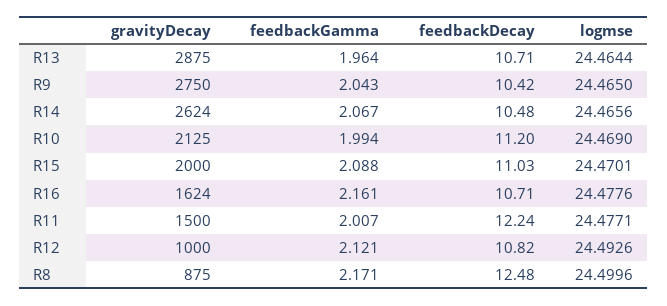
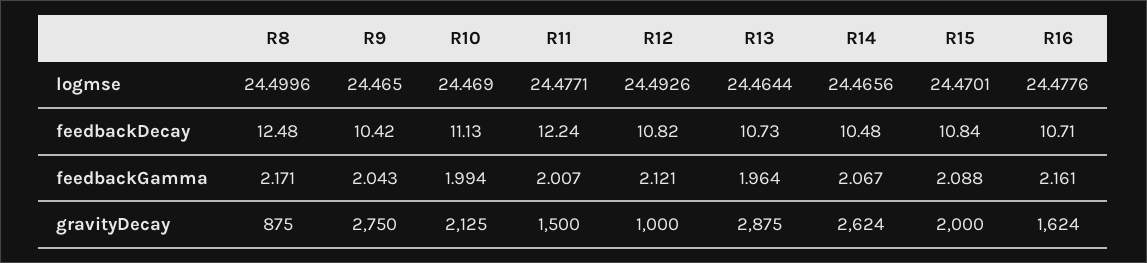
feedbackDecay, R13: 10.71 -> 10.73
feedbackDecay, R10: 11.2 -> 11.13
feedbackDecay, R15: 11.03 -> 10.84

